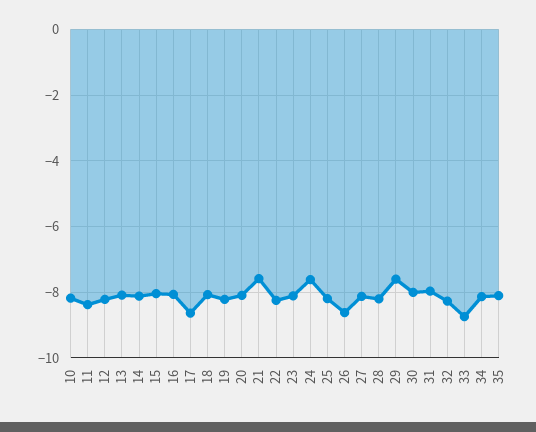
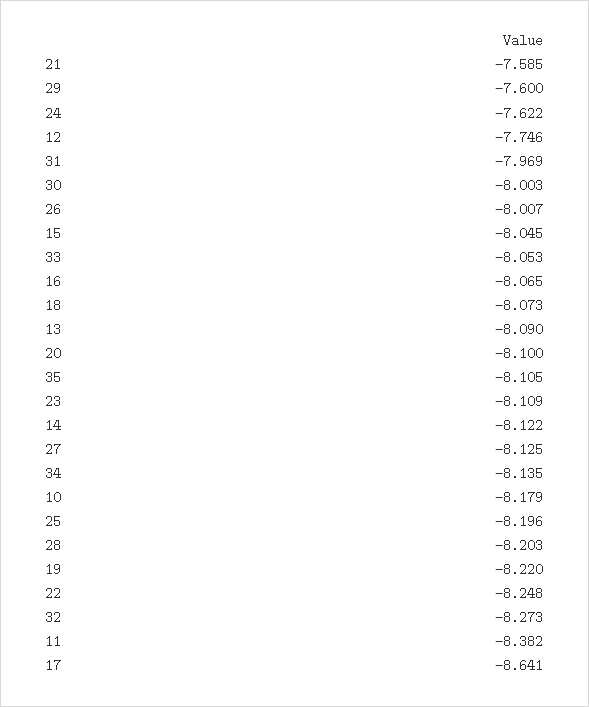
12: -8.2 -> -7.746
26: -8.6 -> -8.007
33: -8.8 -> -8.053

